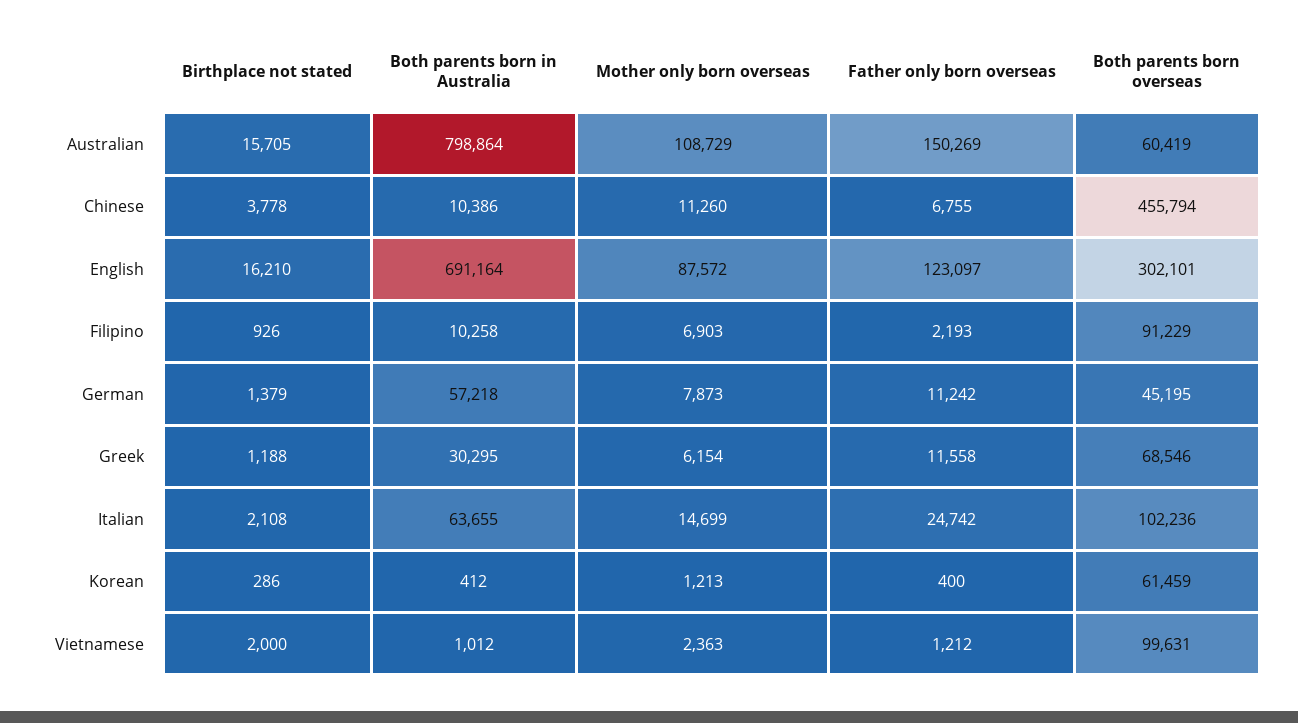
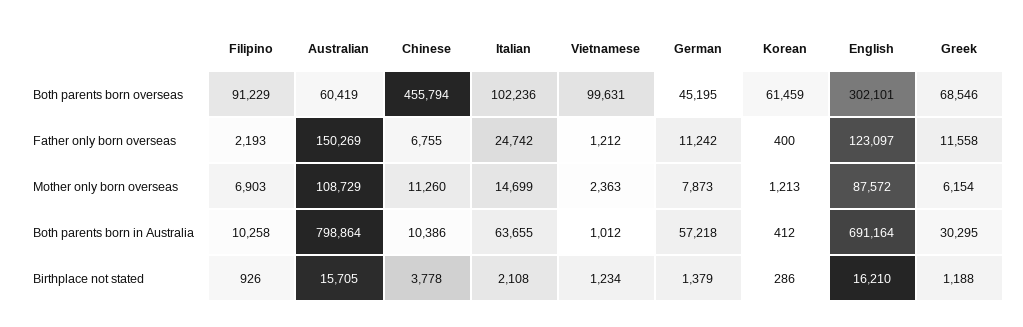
Birthplace not stated, Vietnamese: 2000 -> 1234

